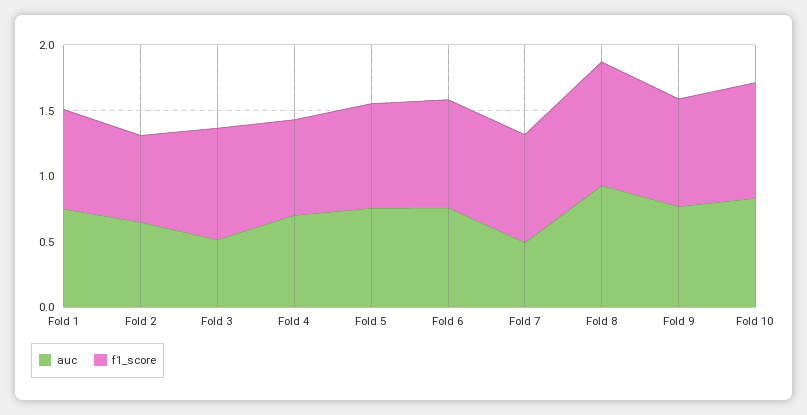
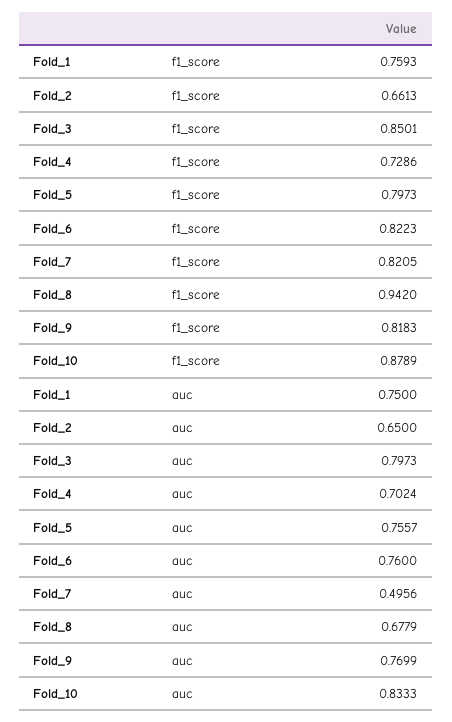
auc, Fold 3: 0.5 -> 0.7973
auc, Fold 8: 0.9 -> 0.6779

